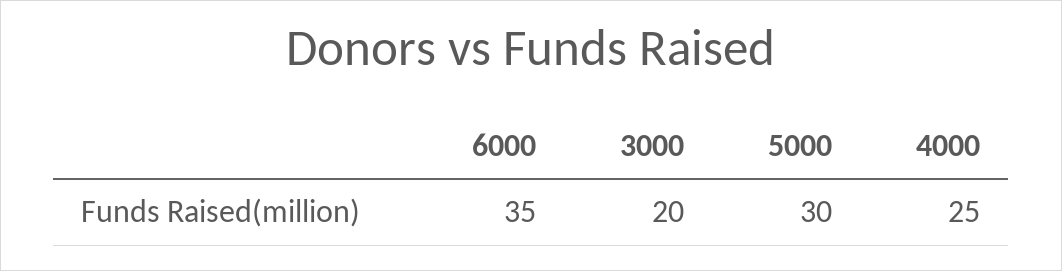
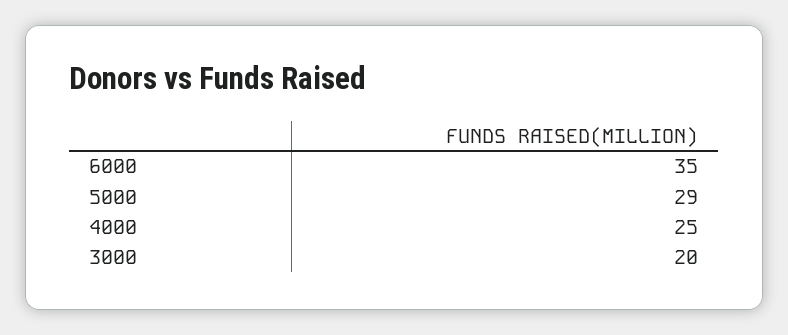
5000: 30 -> 29

